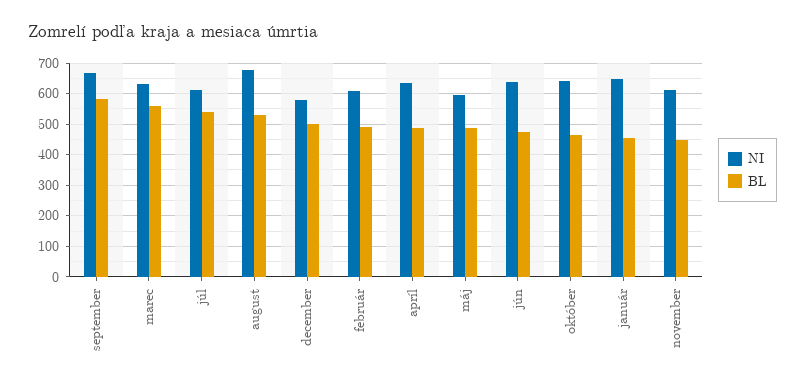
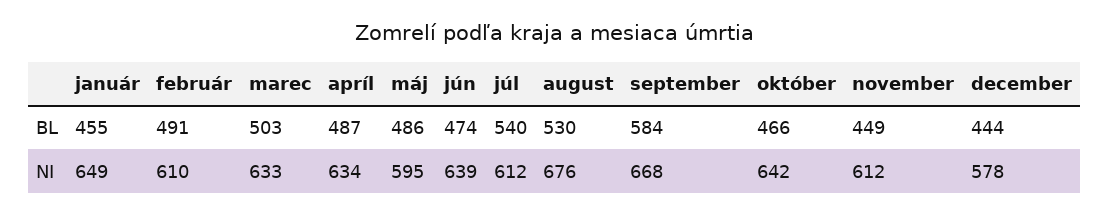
BL, marec: 560 -> 503
BL, december: 500 -> 444

